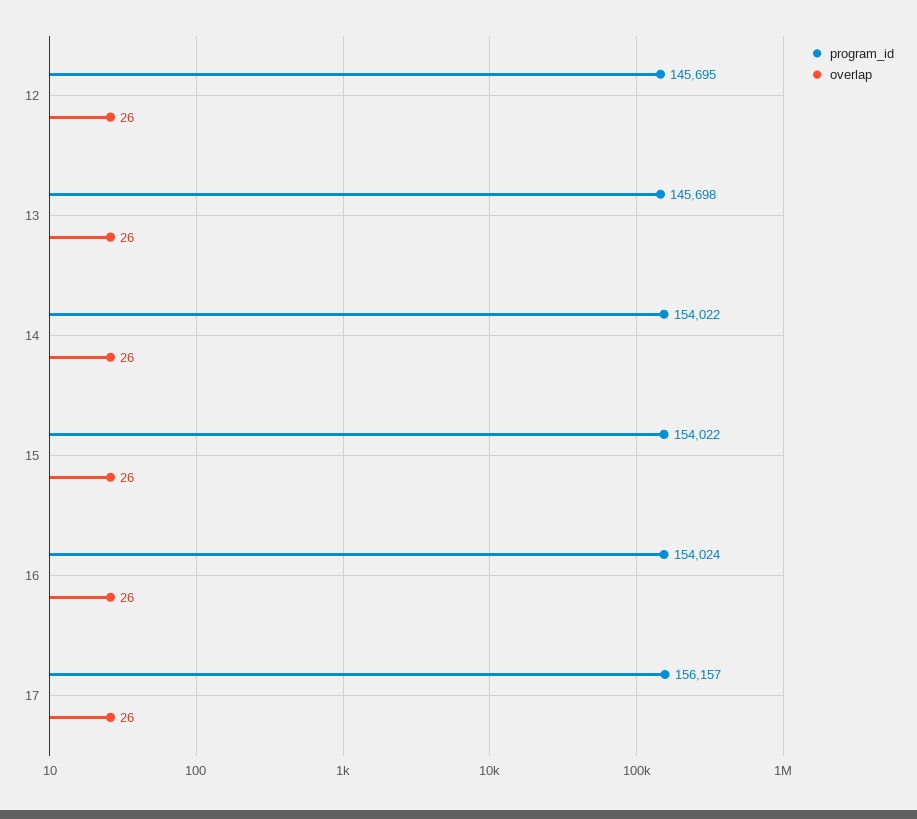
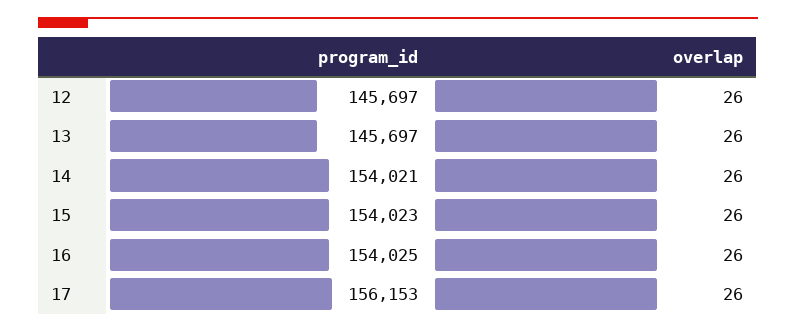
program_id, 12: 145695 -> 145697
program_id, 13: 145698 -> 145697
program_id, 14: 154022 -> 154021
program_id, 15: 154022 -> 154023
program_id, 16: 154024 -> 154025
program_id, 17: 156157 -> 156153

